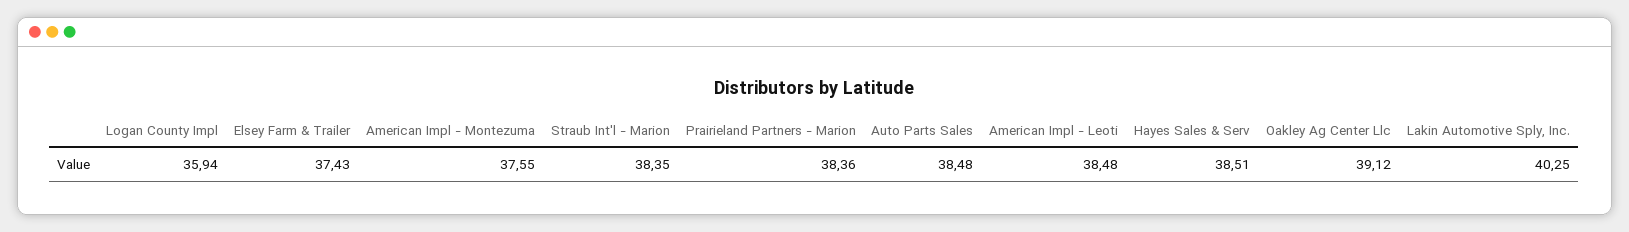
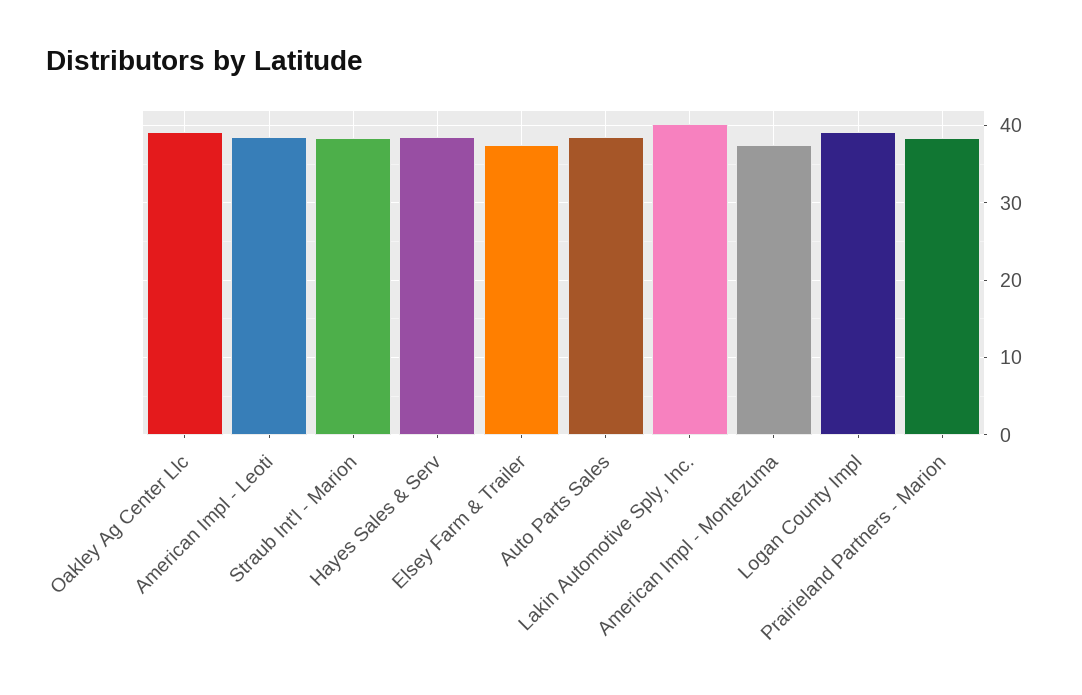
Logan County Impl: 35.94 -> 39

